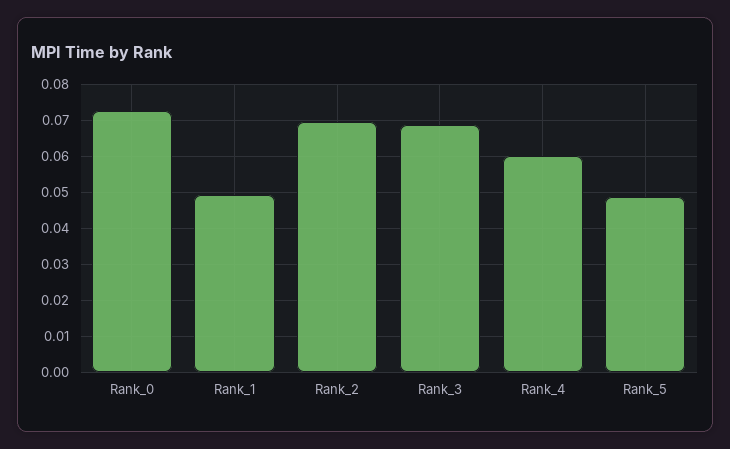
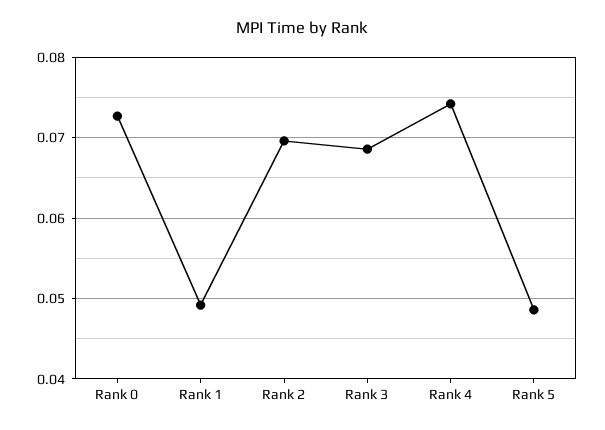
Rank_4: 0.06 -> 0.074

